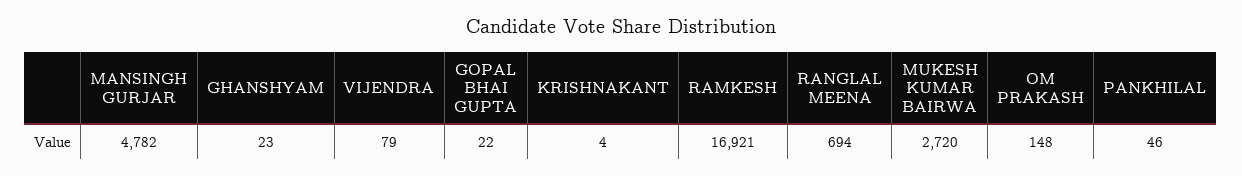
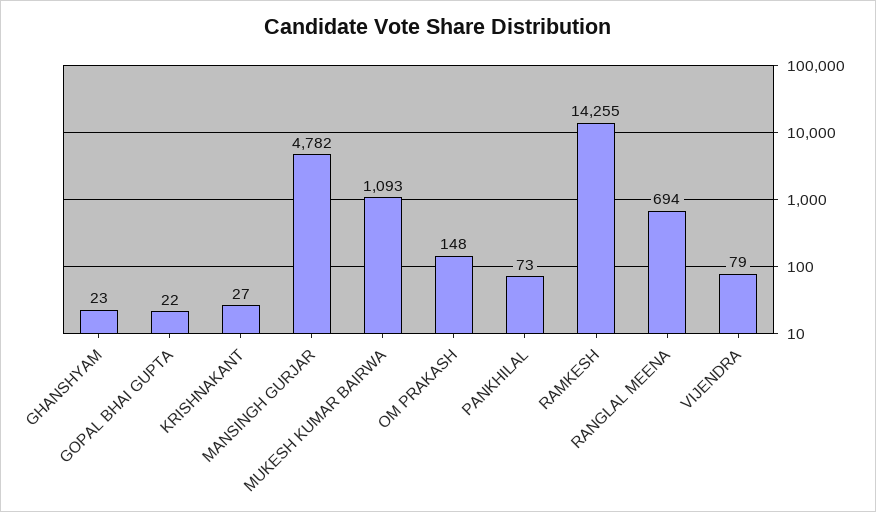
KRISHNAKANT: 4 -> 27
RAMKESH: 16921 -> 14255
MUKESH KUMAR BAIRWA: 2720 -> 1093
PANKHILAL: 46 -> 73

